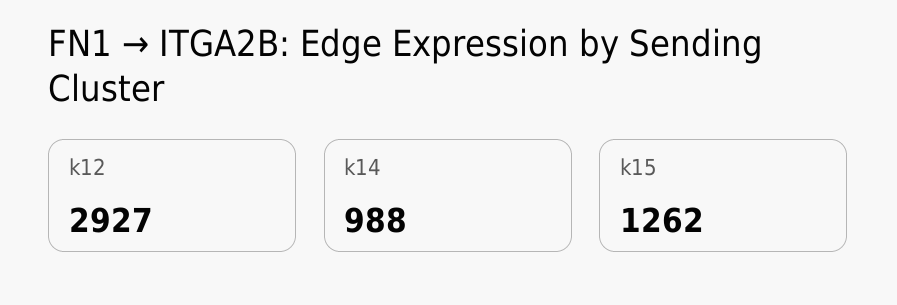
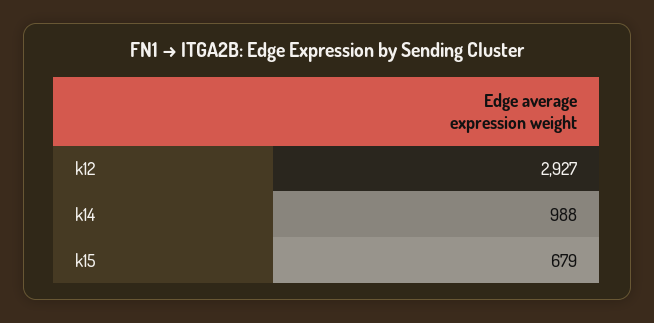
k15: 1262 -> 679

